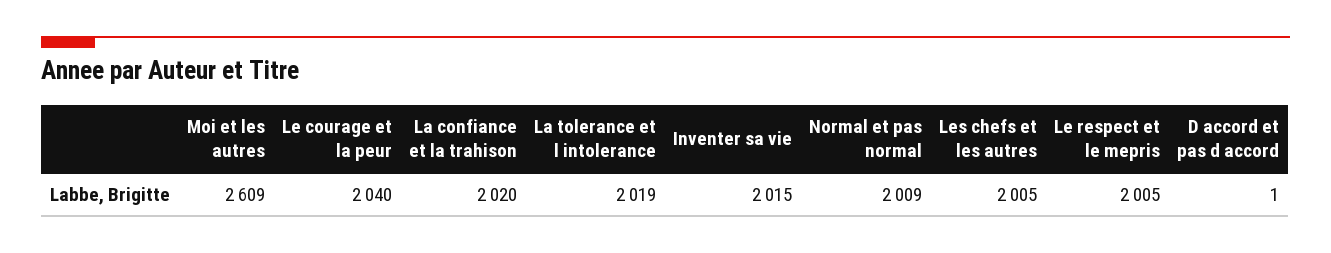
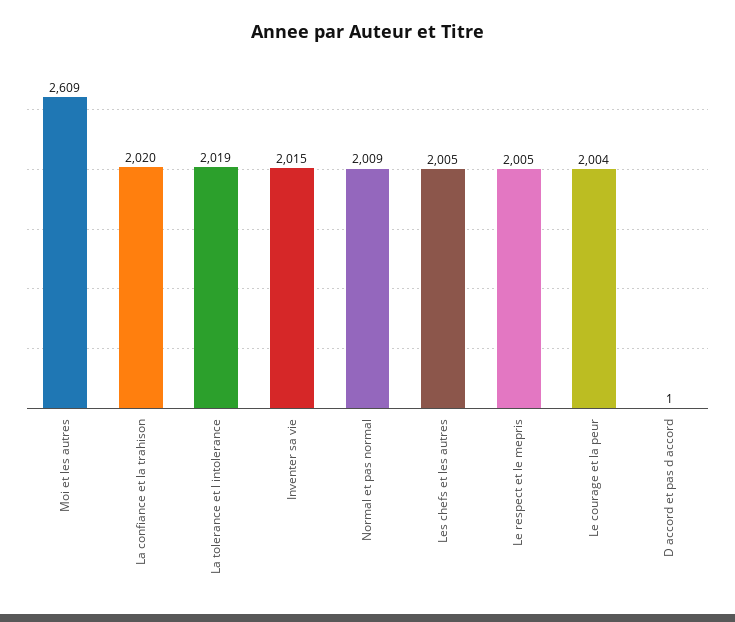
Le courage et la peur: 2040 -> 2004

